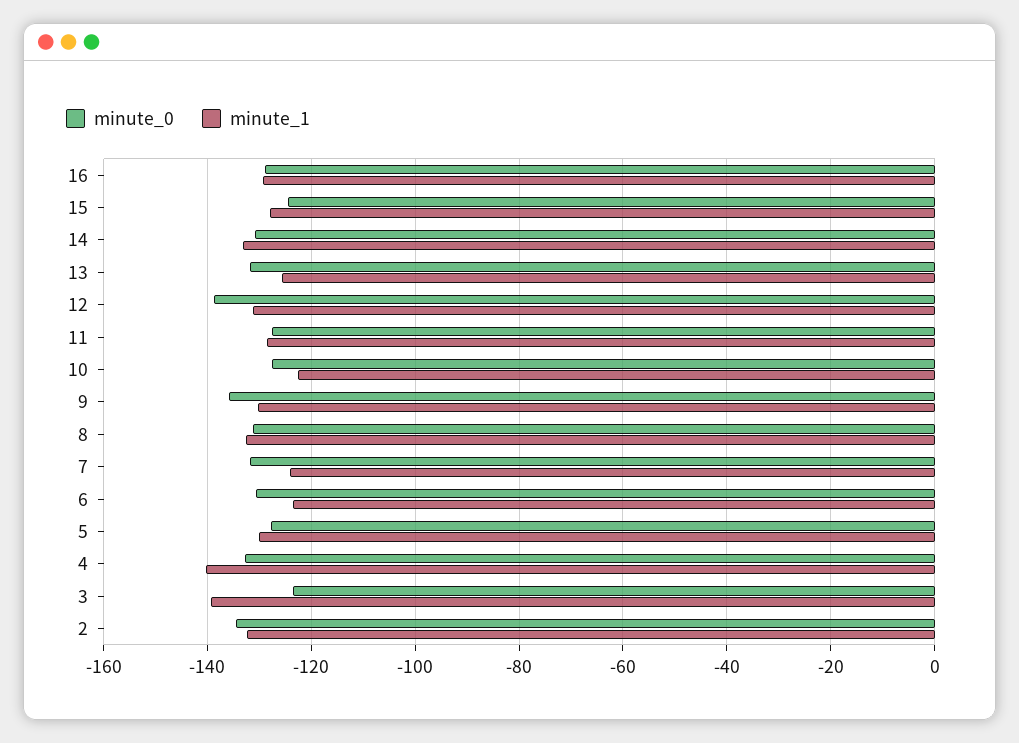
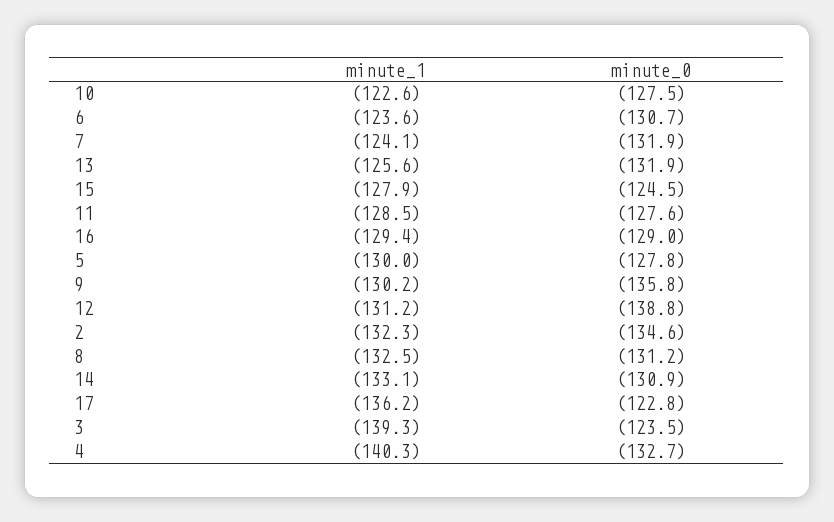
minute_1, 17: none -> -136.2
minute_0, 17: none -> -122.8

